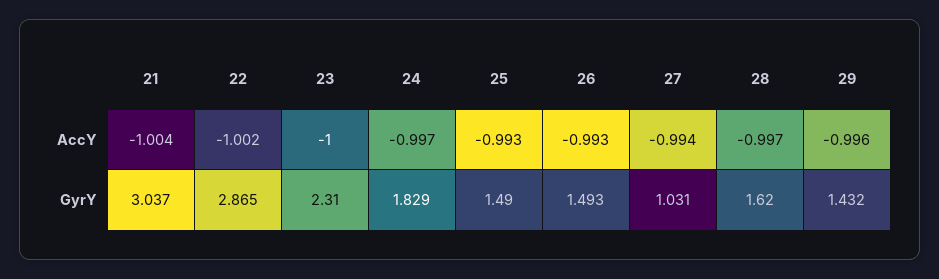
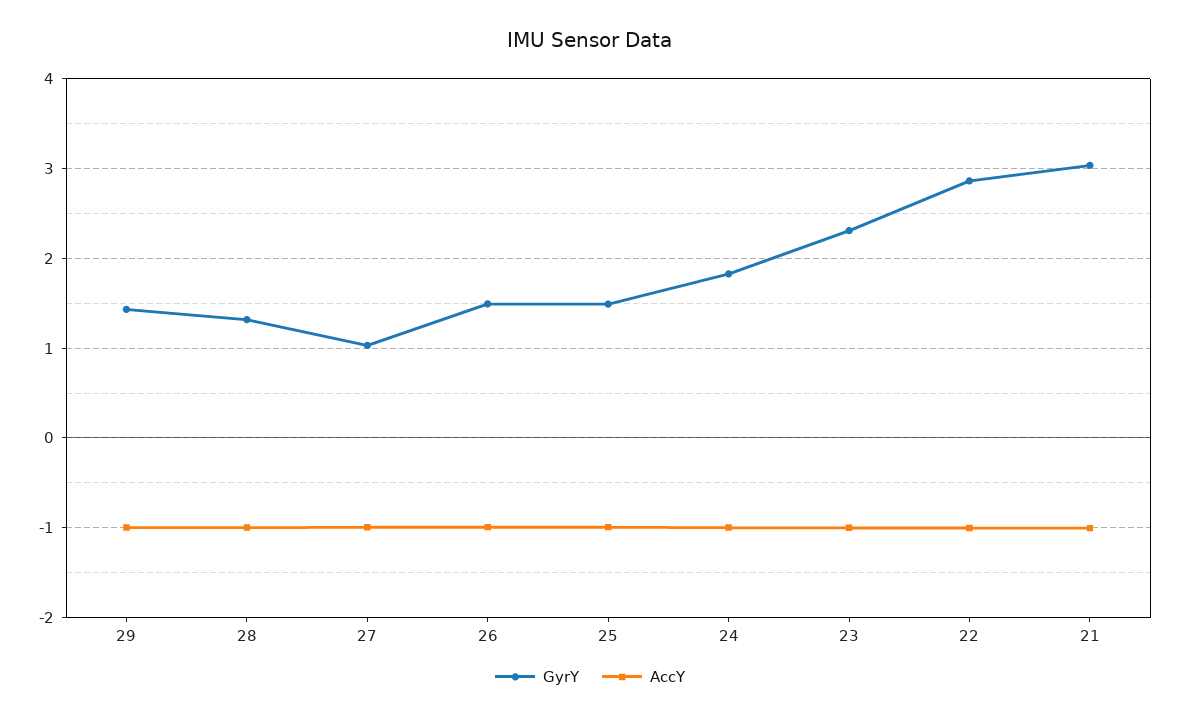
GyrY, 28: 1.62 -> 1.3

